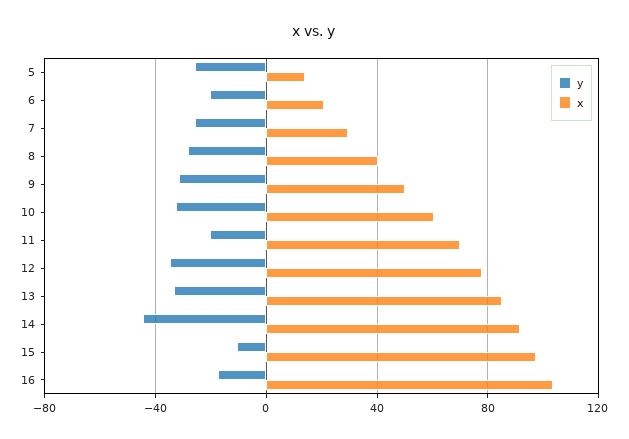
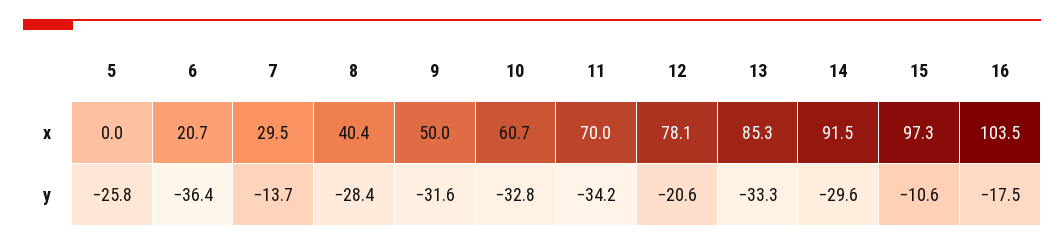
x, 5: 15 -> 0
y, 6: -20 -> -36.4
y, 7: -25 -> -13.7
y, 11: -20 -> -34.2
y, 12: -35 -> -20.6
y, 14: -45 -> -29.6

